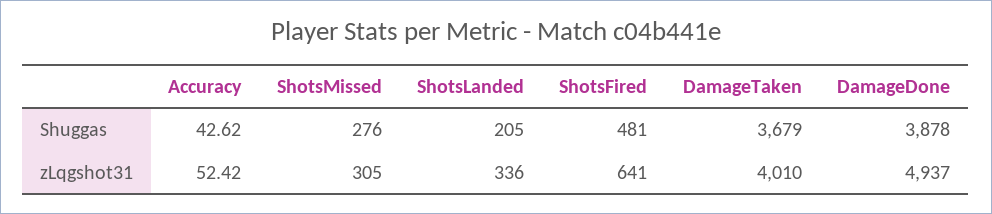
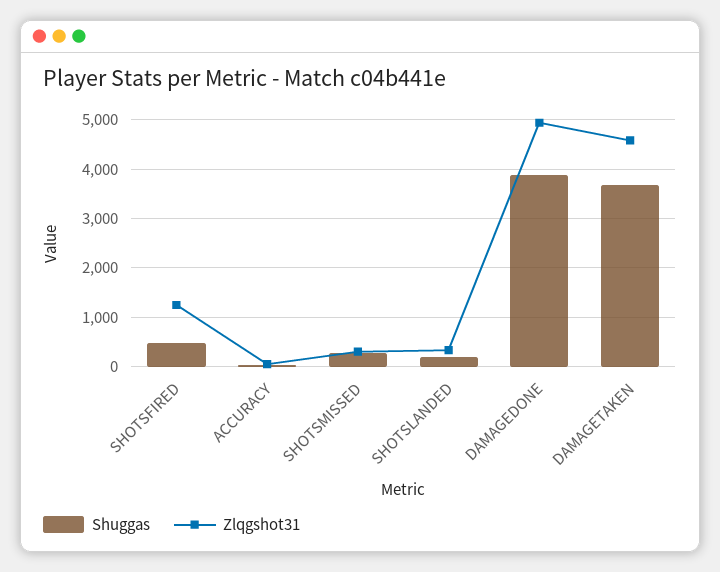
zLqgshot31, ShotsFired: 641 -> 1200
zLqgshot31, DamageTaken: 4010 -> 4600

